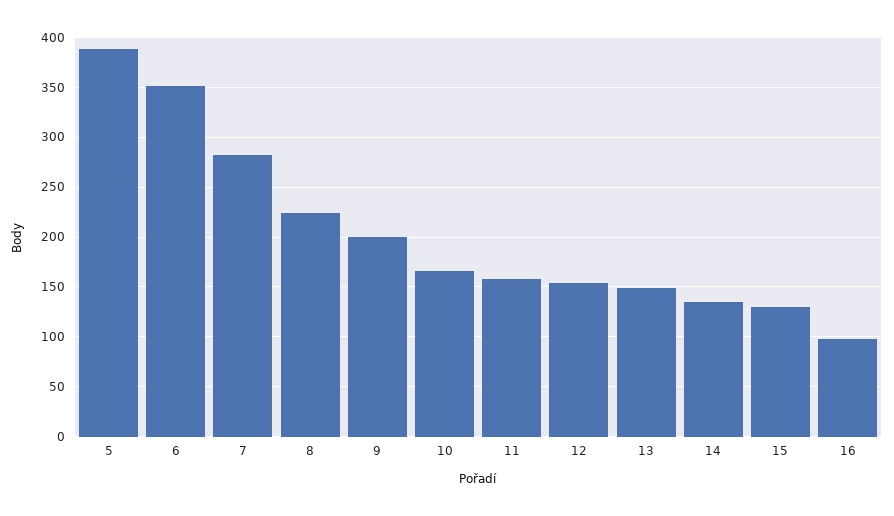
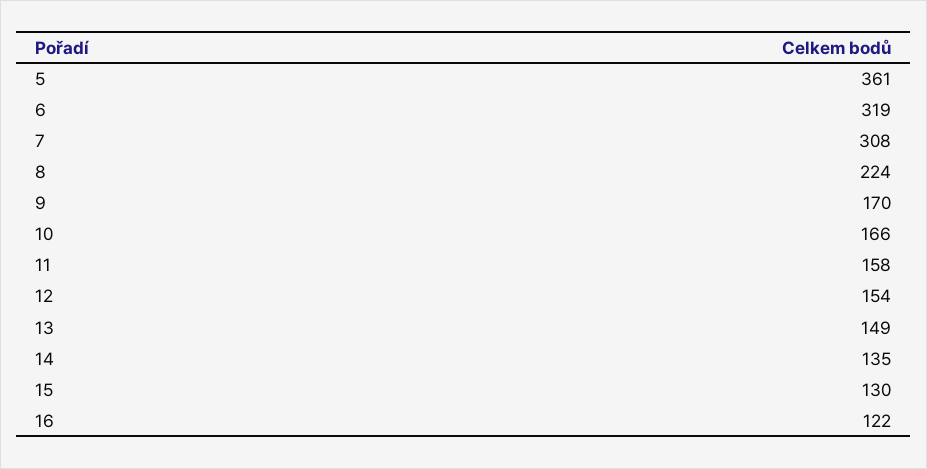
5: 390 -> 361
6: 350 -> 319
7: 280 -> 308
9: 200 -> 170
16: 100 -> 122

